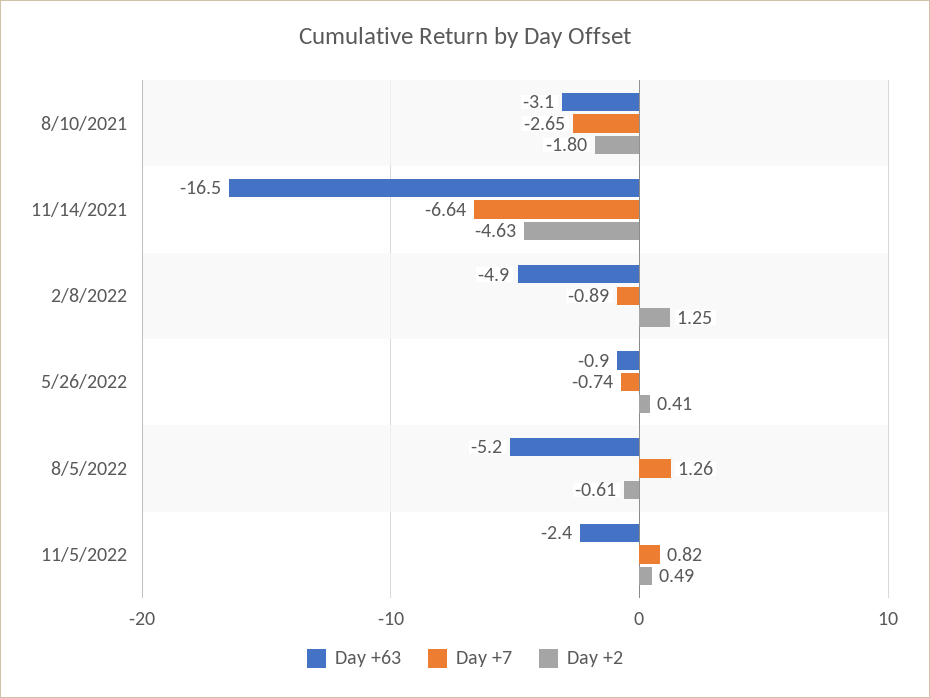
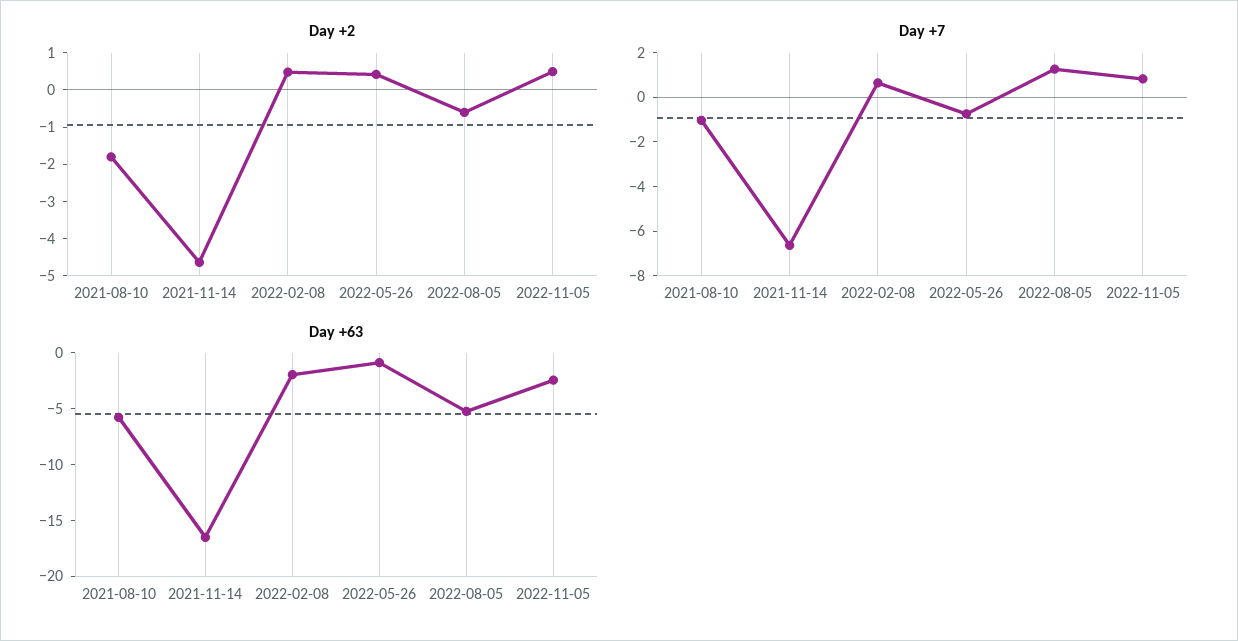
Day +63, 8/10/2021: -3.1 -> -6
Day +7, 8/10/2021: -2.65 -> -1
Day +63, 2/8/2022: -4.9 -> -2
Day +7, 2/8/2022: -0.89 -> 0.5
Day +2, 2/8/2022: 1.25 -> 0.5

